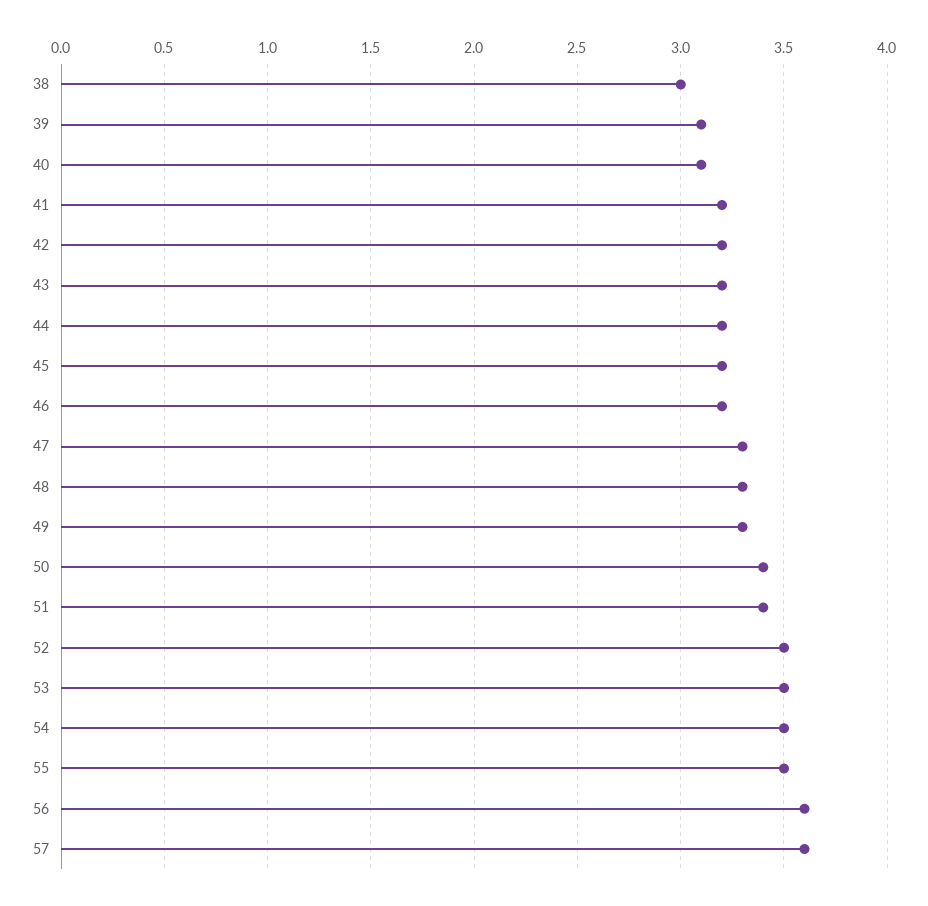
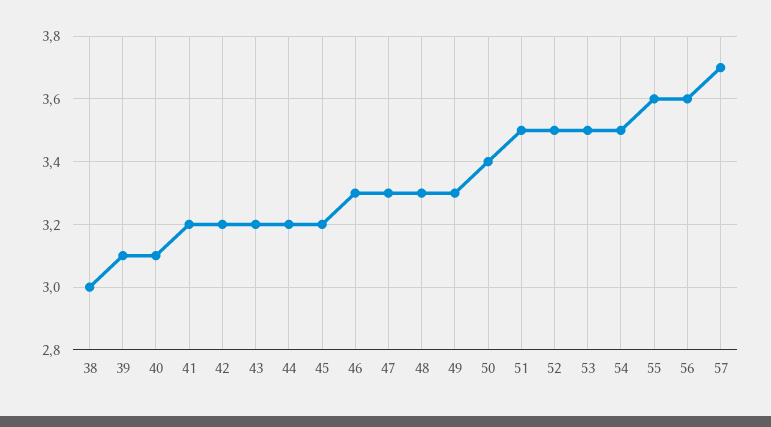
46: 3.2 -> 3.3
51: 3.4 -> 3.5
55: 3.5 -> 3.6
57: 3.6 -> 3.7

